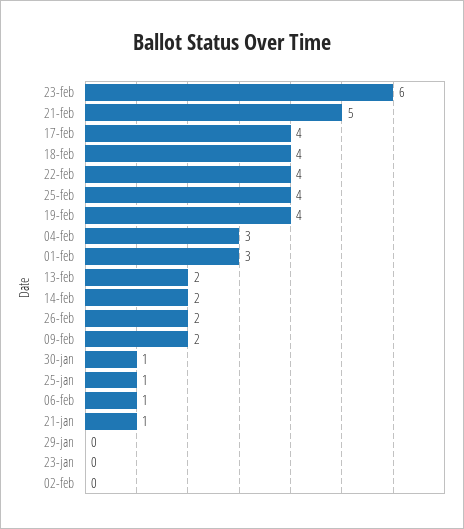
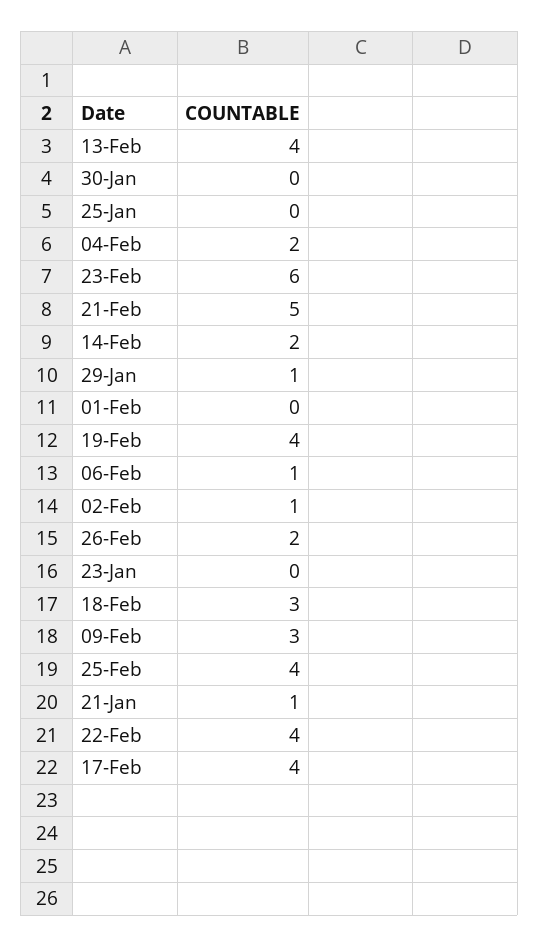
18-feb: 4 -> 3
04-feb: 3 -> 2
01-feb: 3 -> 0
13-feb: 2 -> 4
09-feb: 2 -> 3
30-jan: 1 -> 0
25-jan: 1 -> 0
29-jan: 0 -> 1
02-feb: 0 -> 1

